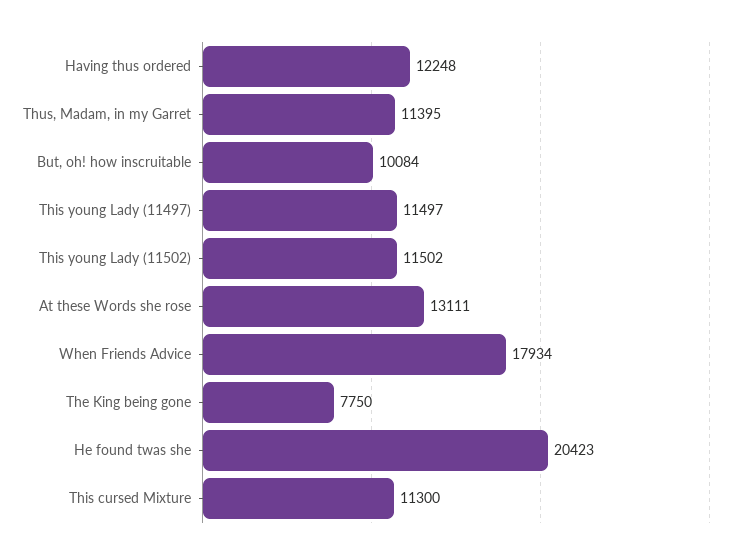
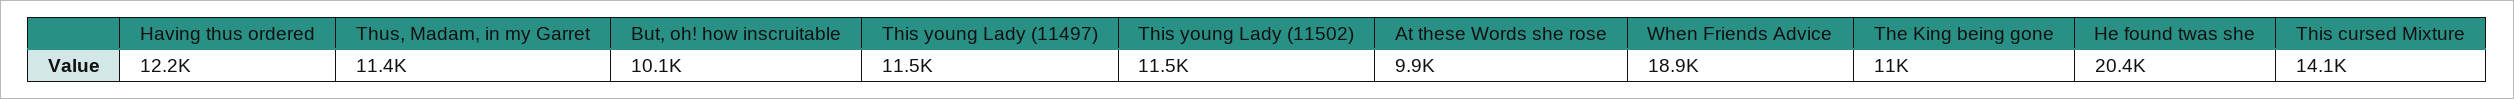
At these Words she rose: 13111 -> 9900
When Friends Advice: 17934 -> 18900
The King being gone: 7750 -> 11000
This cursed Mixture: 11300 -> 14100

